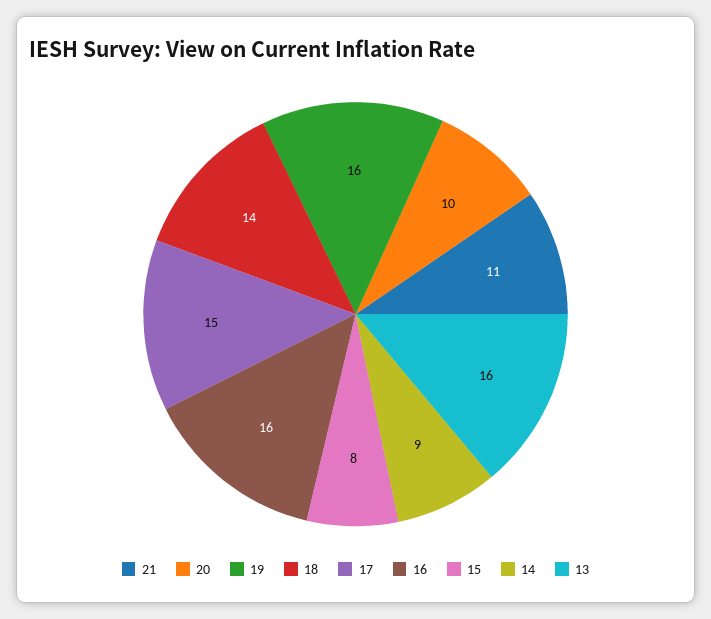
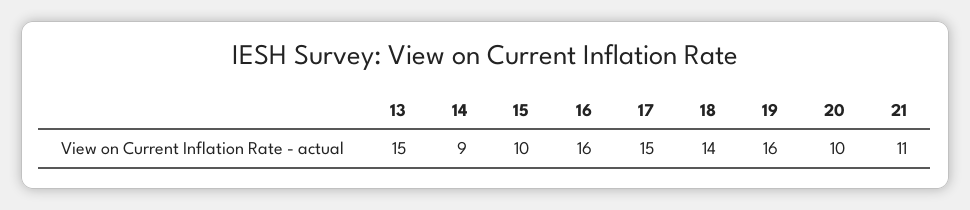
15: 8 -> 10
13: 16 -> 15

